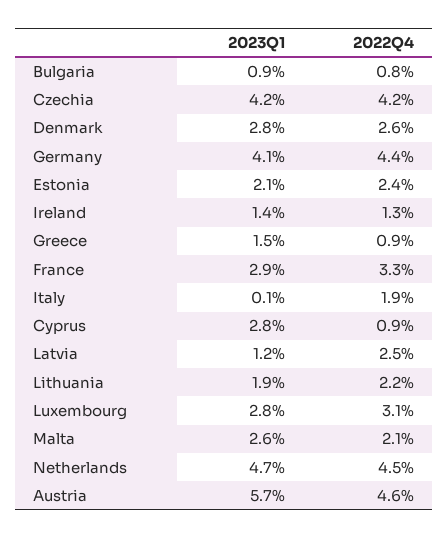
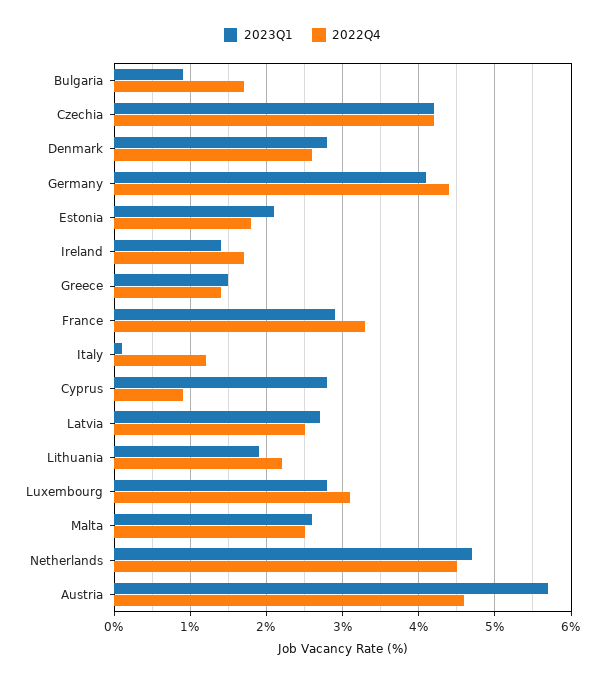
2022Q4, Bulgaria: 0.8 -> 1.7
2022Q4, Estonia: 2.4 -> 1.8
2022Q4, Ireland: 1.3 -> 1.7
2022Q4, Greece: 0.9 -> 1.4
2022Q4, Italy: 1.9 -> 1.2
2023Q1, Latvia: 1.2 -> 2.7
2022Q4, Malta: 2.1 -> 2.5

